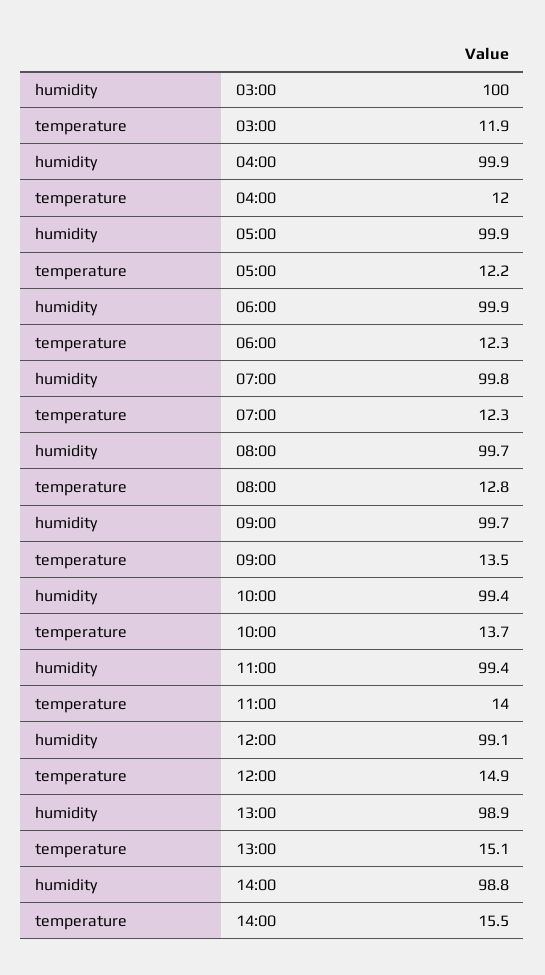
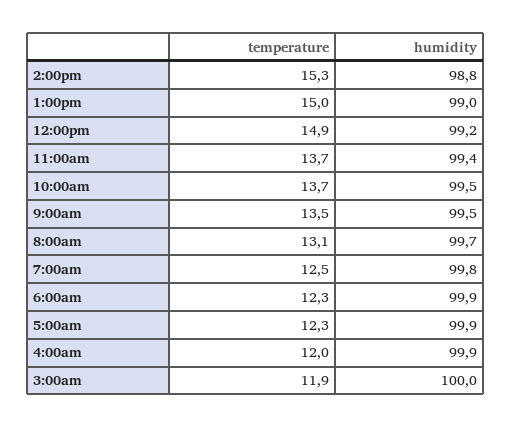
temperature, 05:00: 12.2 -> 12.3
temperature, 07:00: 12.3 -> 12.5
temperature, 08:00: 12.8 -> 13.1
humidity, 09:00: 99.7 -> 99.5
humidity, 10:00: 99.4 -> 99.5
temperature, 11:00: 14 -> 13.7
humidity, 12:00: 99.1 -> 99.2
humidity, 13:00: 98.9 -> 99
temperature, 13:00: 15.1 -> 15
temperature, 14:00: 15.5 -> 15.3

